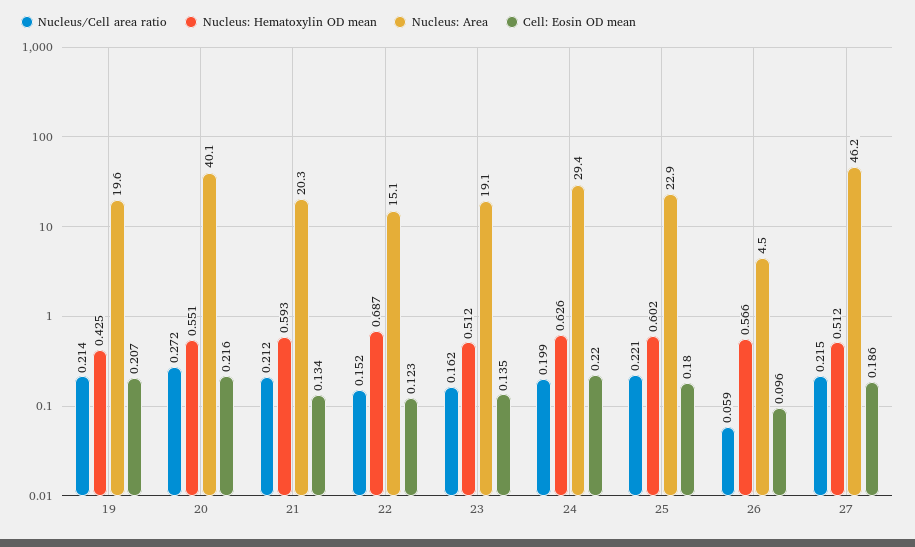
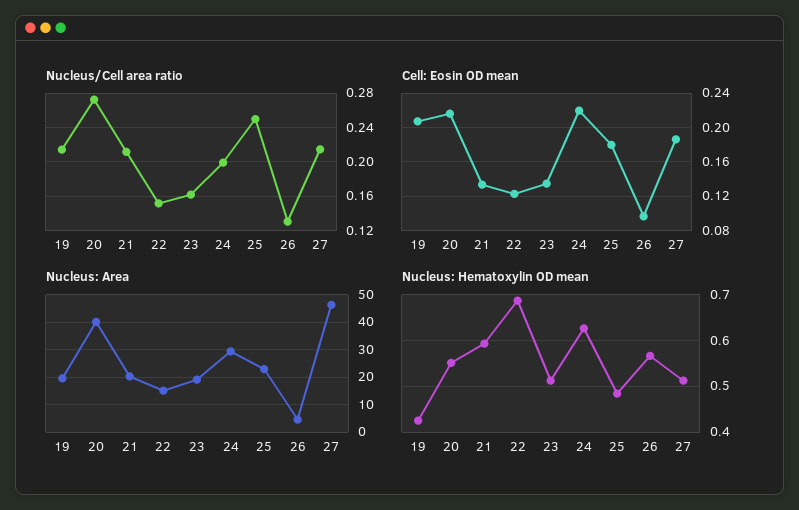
Nucleus/Cell area ratio, 25: 0.221 -> 0.25
Nucleus: Hematoxylin OD mean, 25: 0.602 -> 0.48
Nucleus/Cell area ratio, 26: 0.059 -> 0.13

